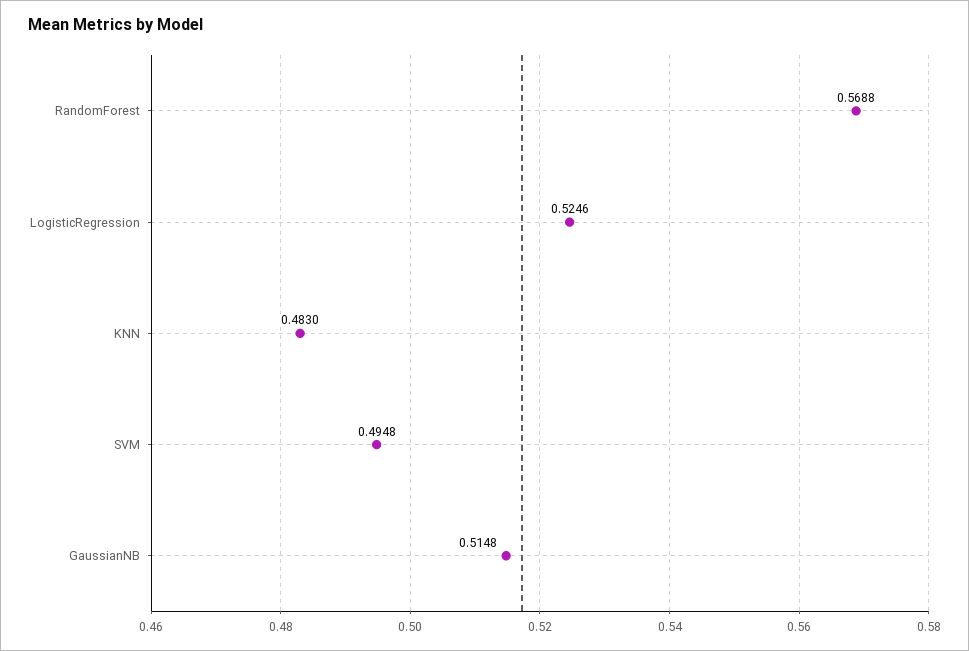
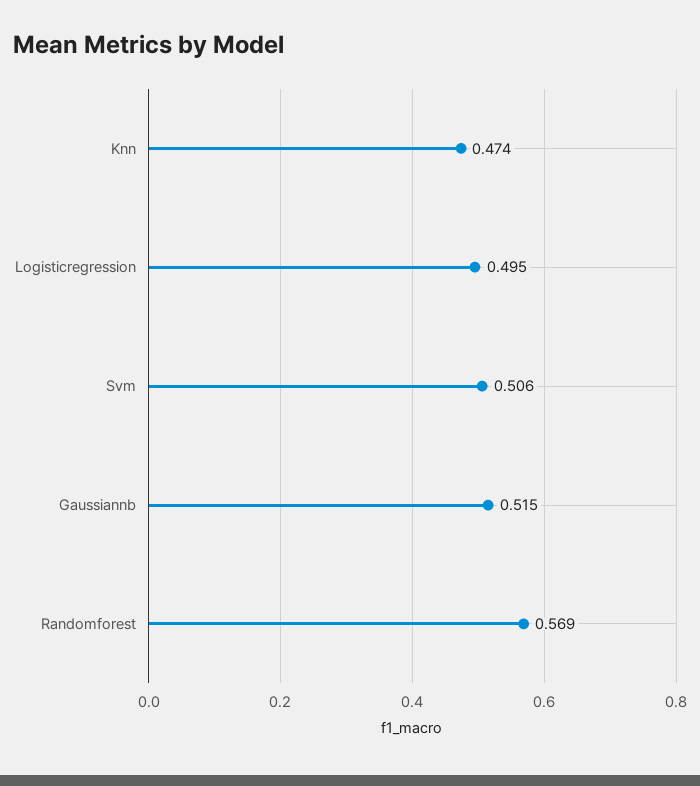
LogisticRegression: 0.5246 -> 0.495
KNN: 0.483 -> 0.474
SVM: 0.4948 -> 0.506

